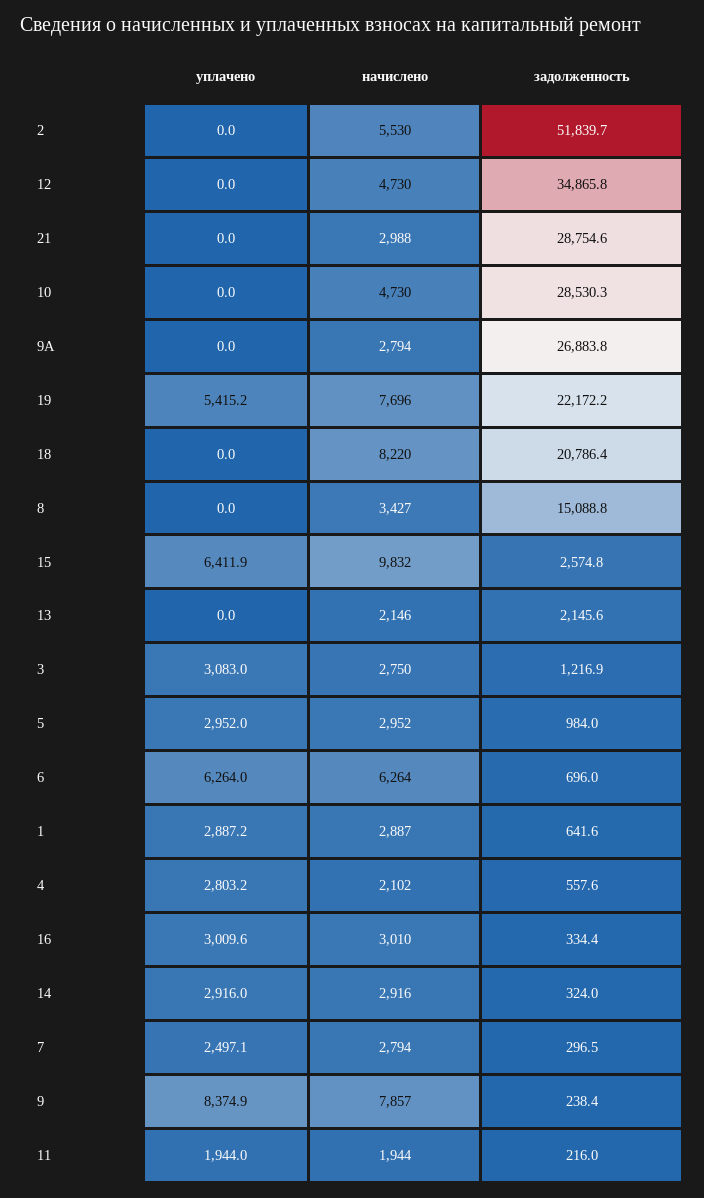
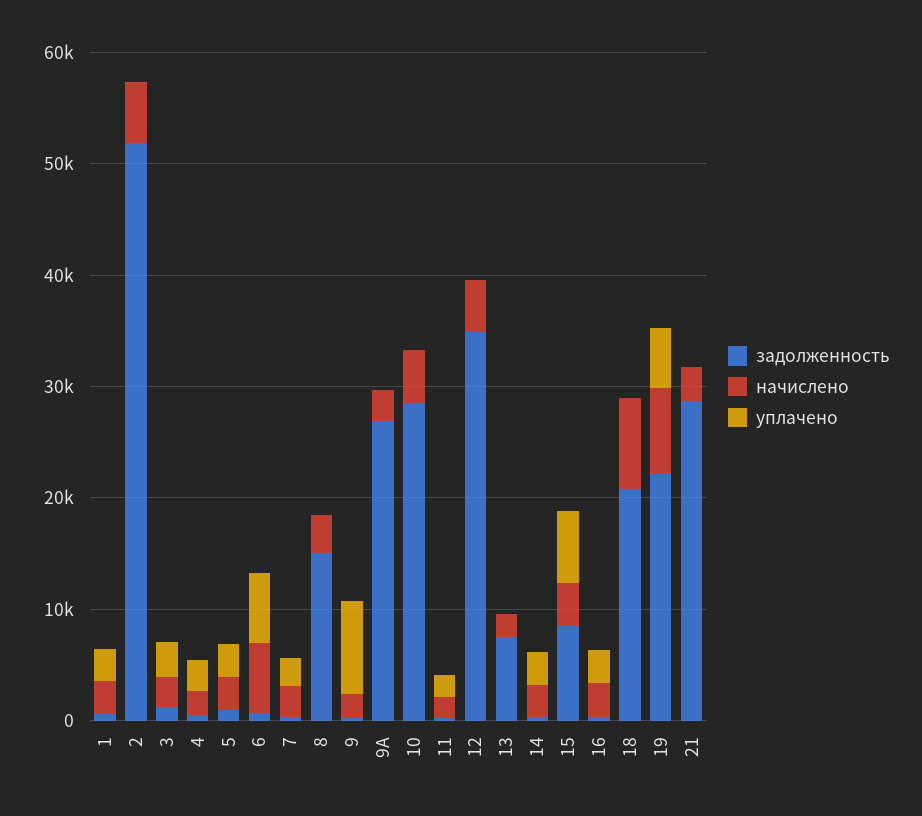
начислено, 15: 9832 -> 4000
задолженность, 15: 2574.8 -> 8000
задолженность, 13: 2145.6 -> 8000
начислено, 9: 7857 -> 2000

